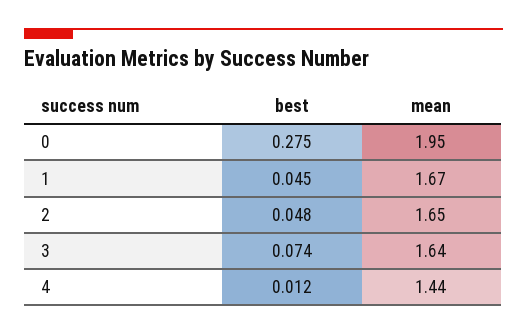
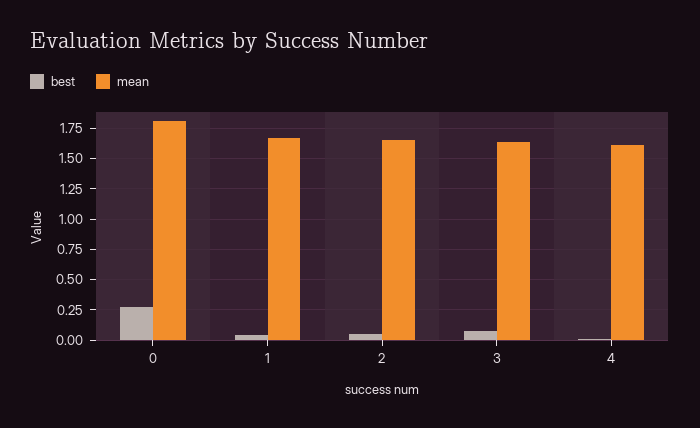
mean, 0: 1.95 -> 1.8
mean, 4: 1.44 -> 1.6

